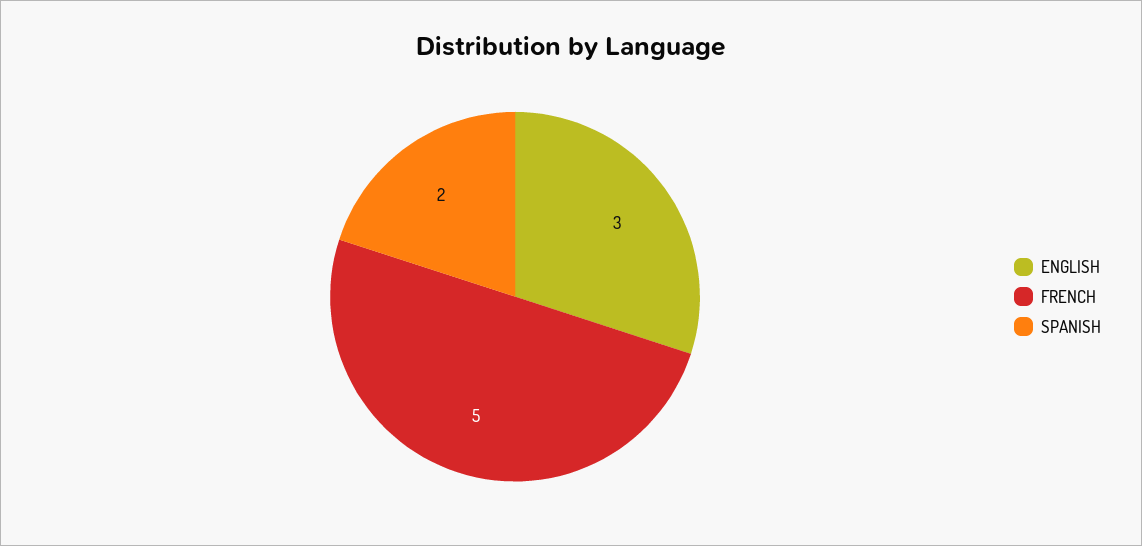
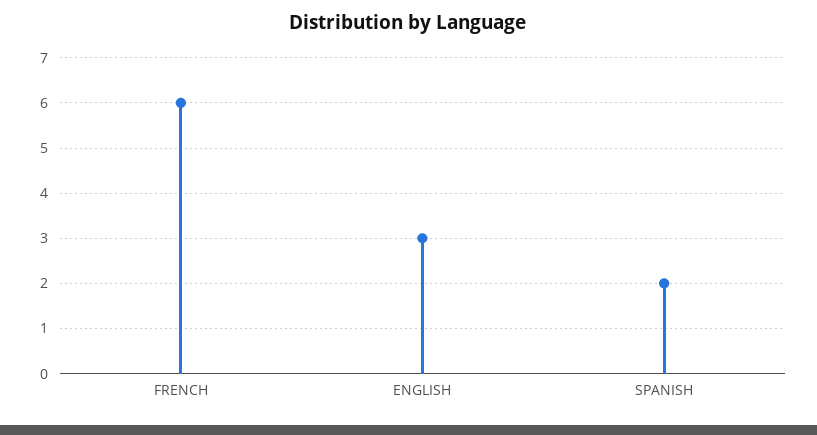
FRENCH: 5 -> 6

